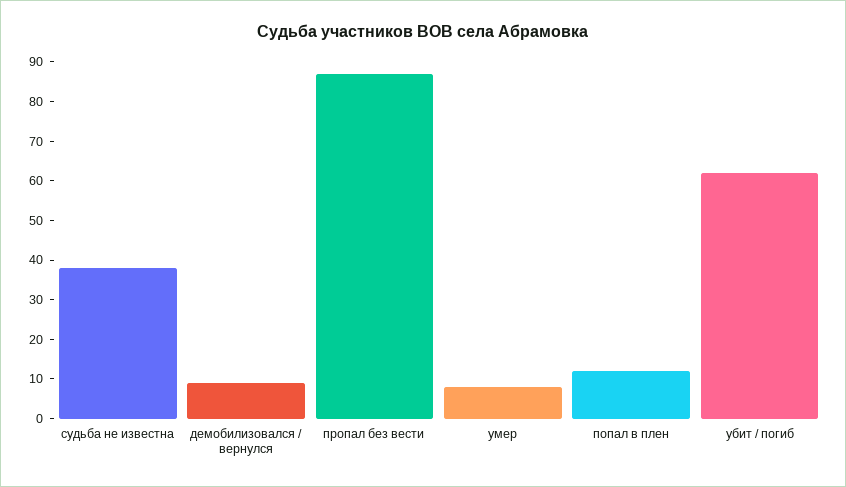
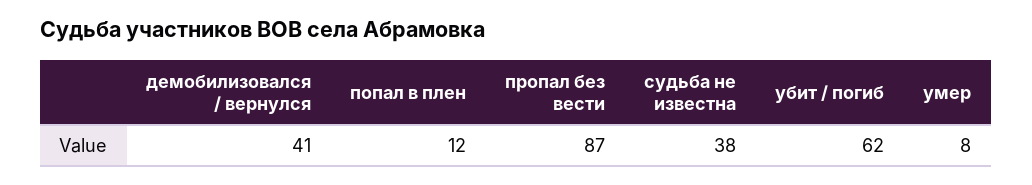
демобилизовался / вернулся: 10 -> 41

